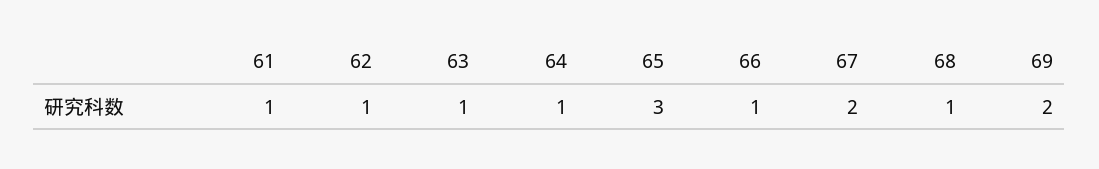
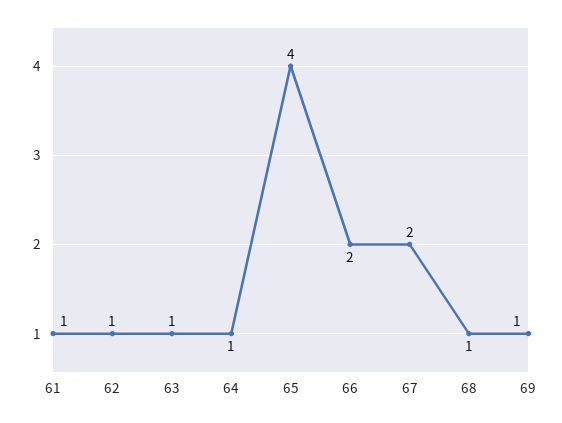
65: 3 -> 4
66: 1 -> 2
69: 2 -> 1

